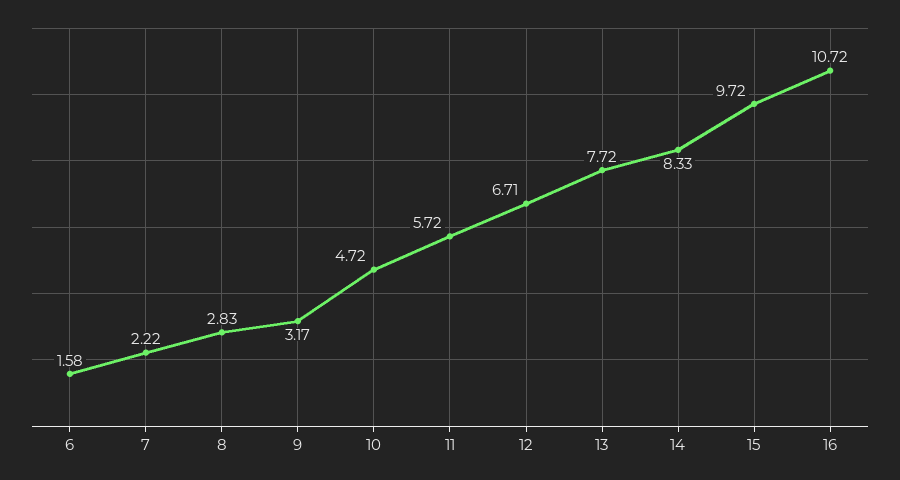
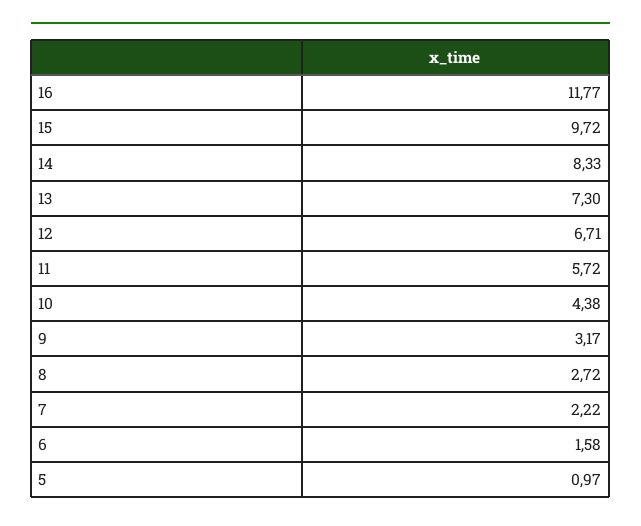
8: 2.83 -> 2.72
10: 4.72 -> 4.38
13: 7.72 -> 7.3
16: 10.72 -> 11.77
5: none -> 0.97

